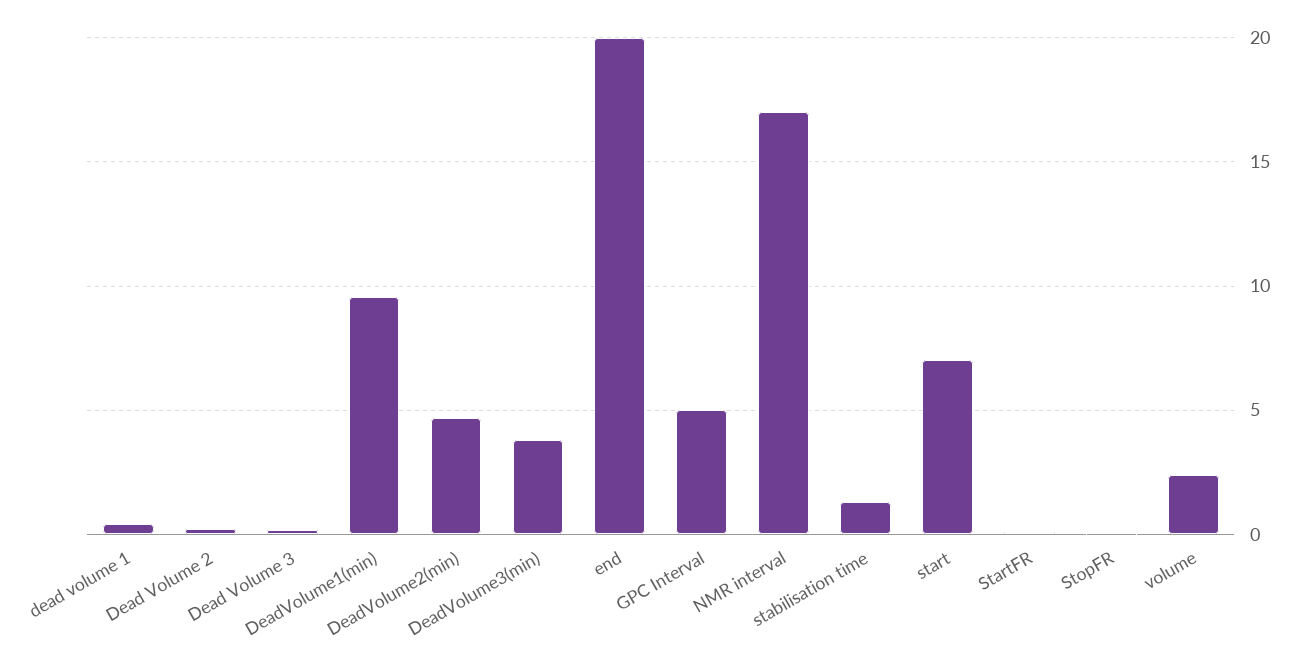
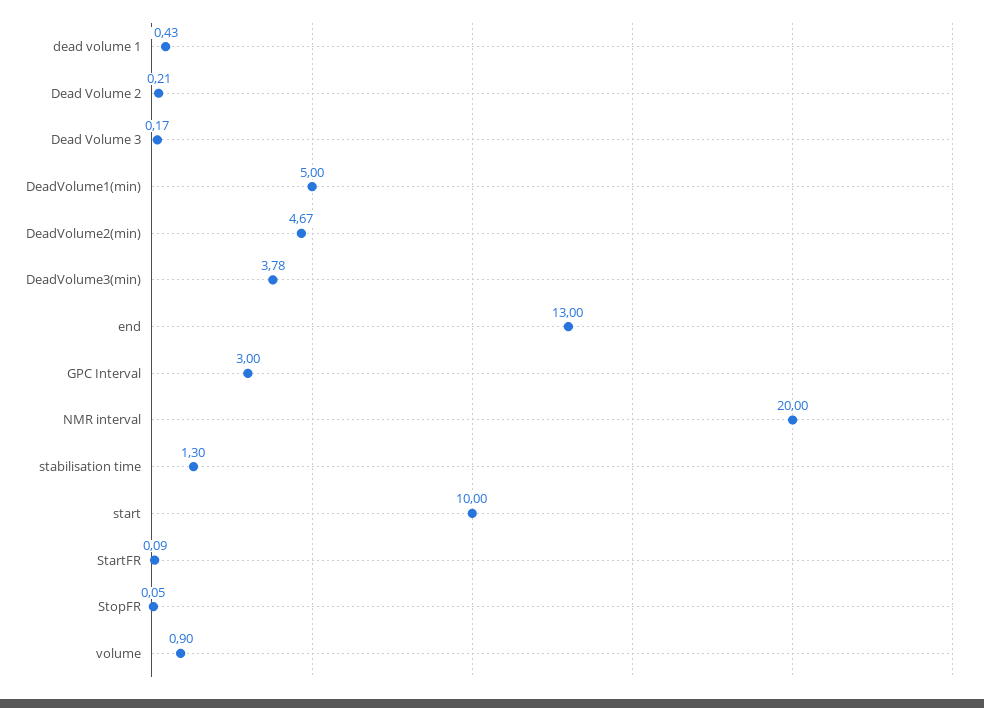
DeadVolume1(min): 9.5 -> 5
end: 20 -> 13
GPC Interval: 5 -> 3
NMR interval: 17 -> 20
start: 7 -> 10
volume: 2.5 -> 0.9

